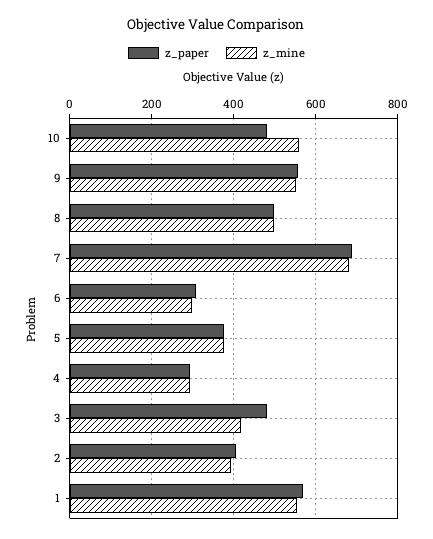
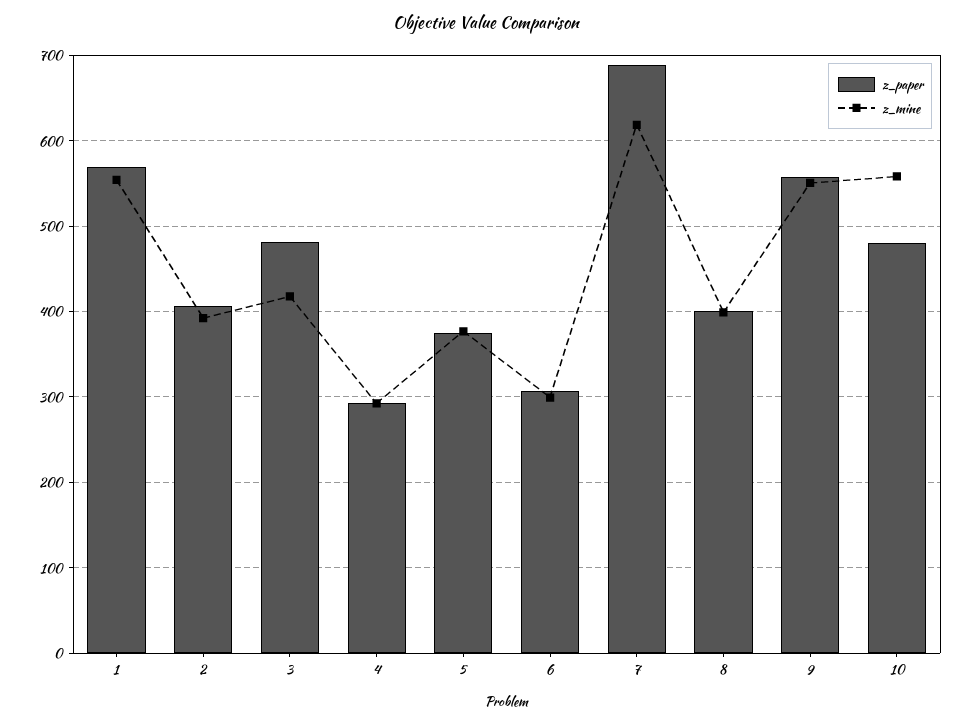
z_paper, 8: 500 -> 400
z_mine, 8: 500 -> 400
z_mine, 7: 680 -> 620

